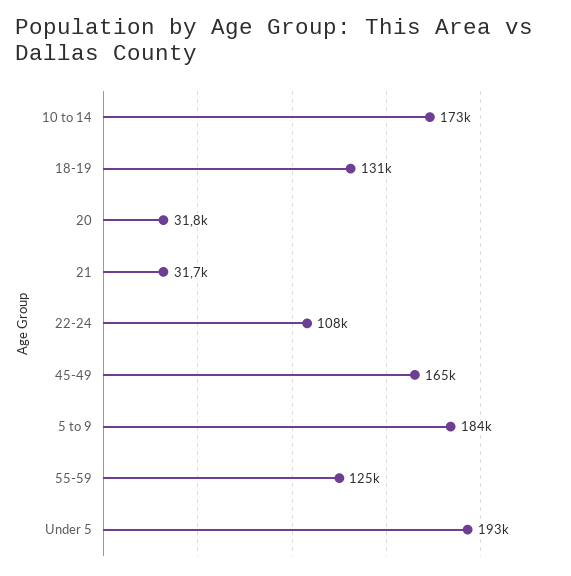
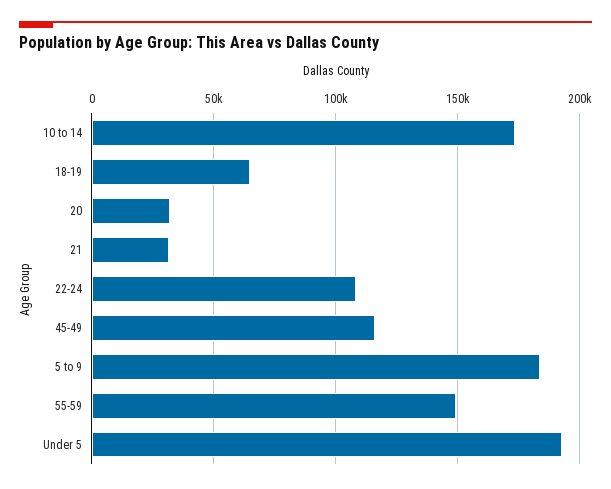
18-19: 131000 -> 65000
45-49: 165000 -> 115000
55-59: 125000 -> 150000

